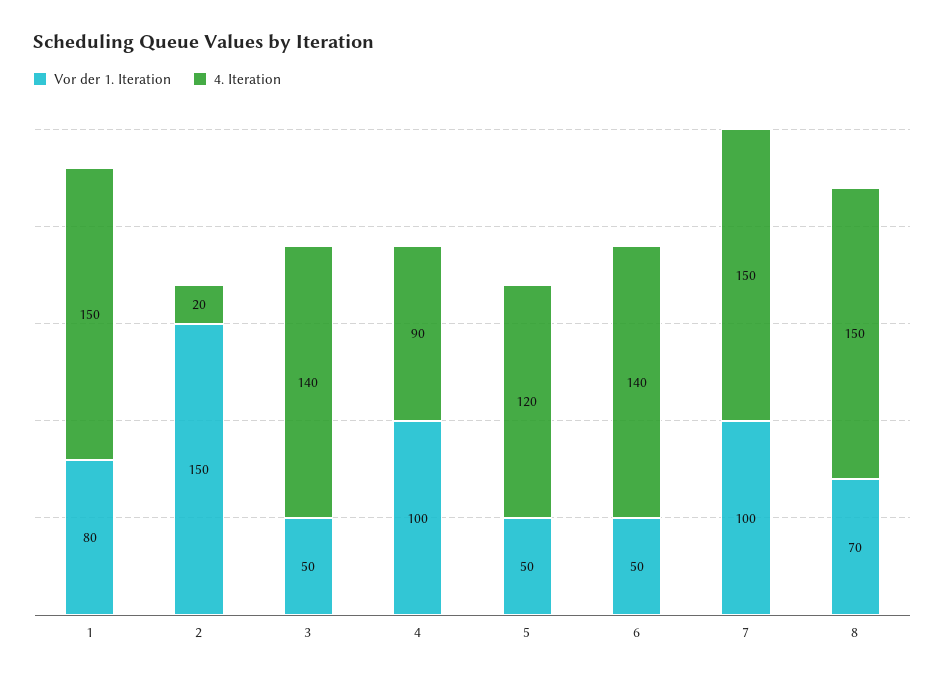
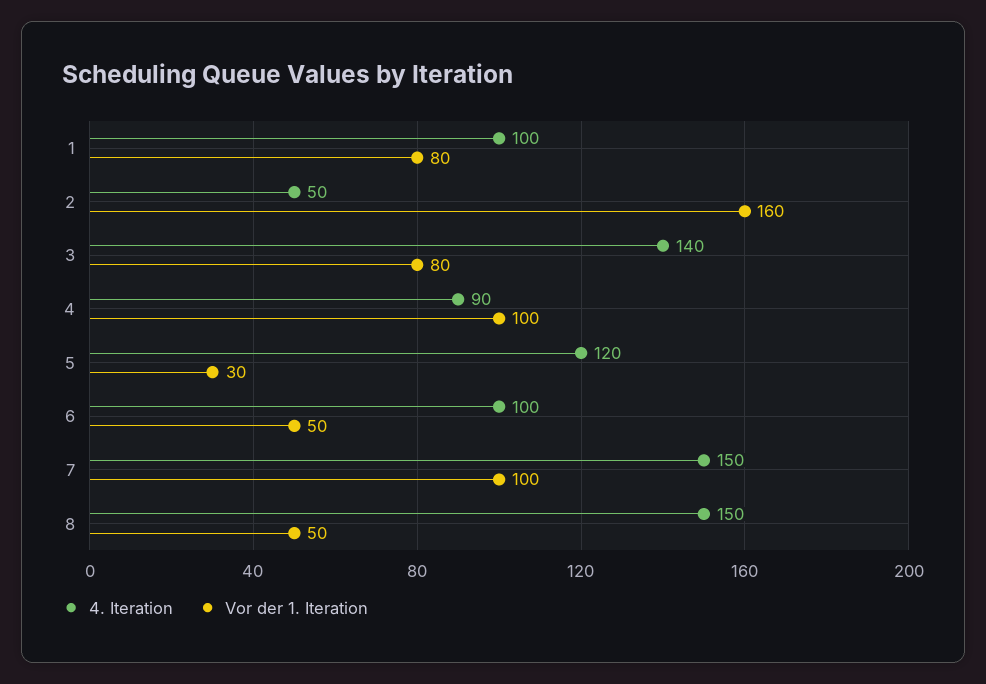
4. Iteration, 1: 150 -> 100
Vor der 1. Iteration, 2: 150 -> 160
4. Iteration, 2: 20 -> 50
Vor der 1. Iteration, 3: 50 -> 80
Vor der 1. Iteration, 5: 50 -> 30
4. Iteration, 6: 140 -> 100
Vor der 1. Iteration, 8: 70 -> 50

